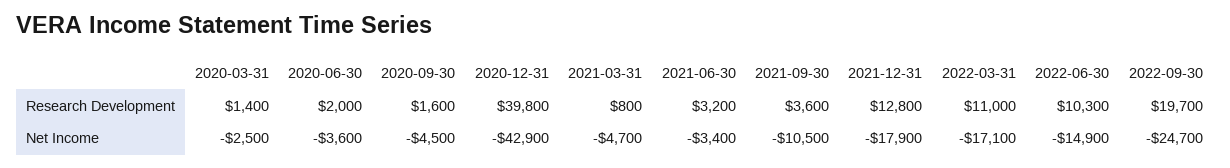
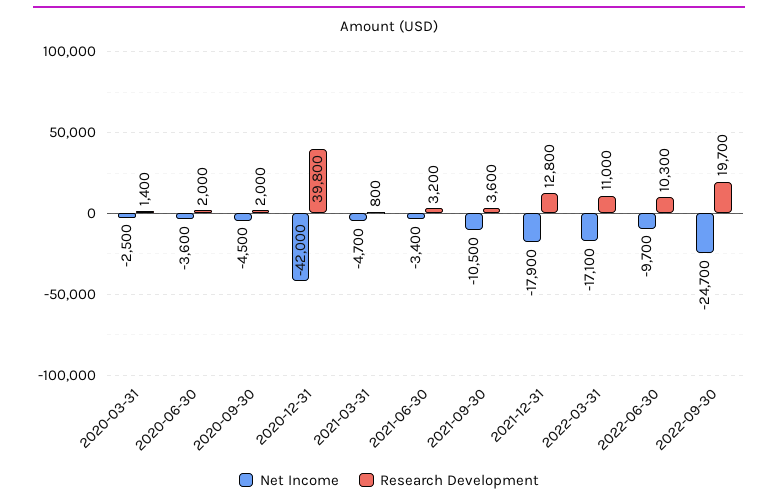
Research Development, 2020-09-30: 1600 -> 2000
Net Income, 2020-12-31: -42900 -> -42000
Net Income, 2022-06-30: -14900 -> -9700

